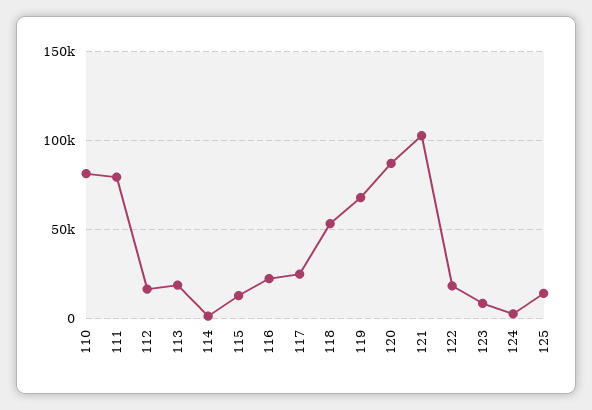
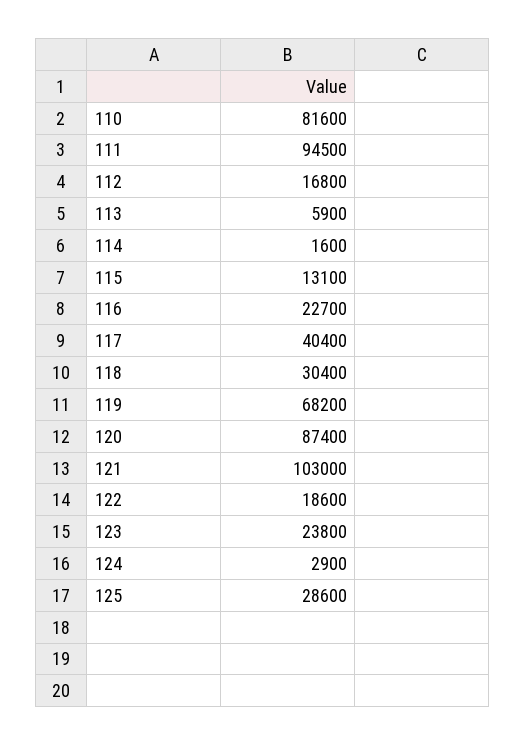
111: 80000 -> 94500
113: 20000 -> 5900
117: 25000 -> 40400
118: 55000 -> 30400
123: 10000 -> 23800
125: 15000 -> 28600

